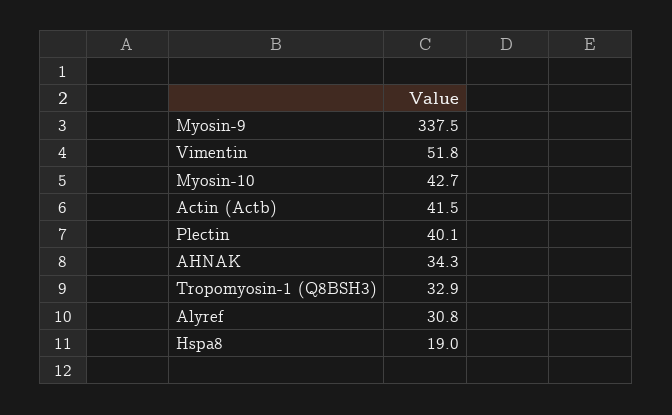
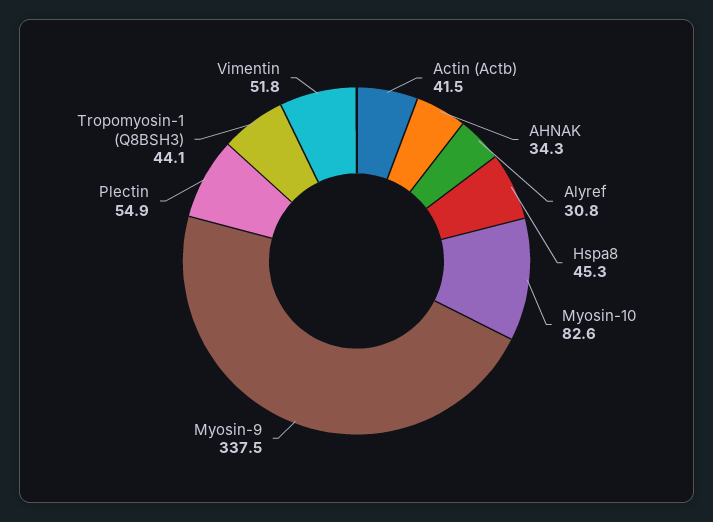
Myosin-10: 42.7 -> 82.6
Plectin: 40.1 -> 54.9
Tropomyosin-1 (Q8BSH3): 32.9 -> 44.1
Hspa8: 19 -> 45.3

